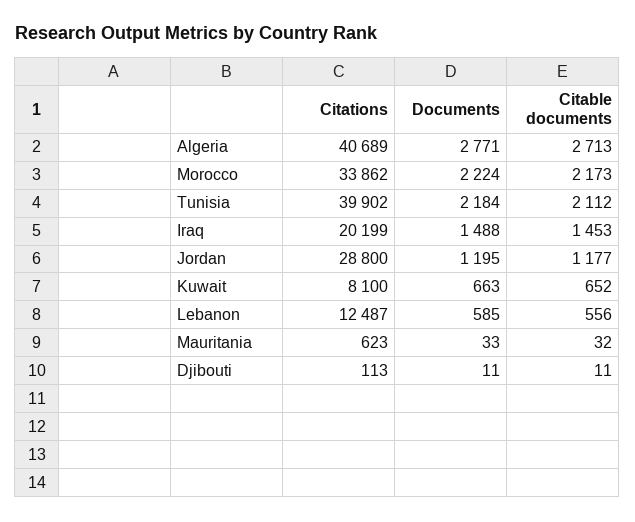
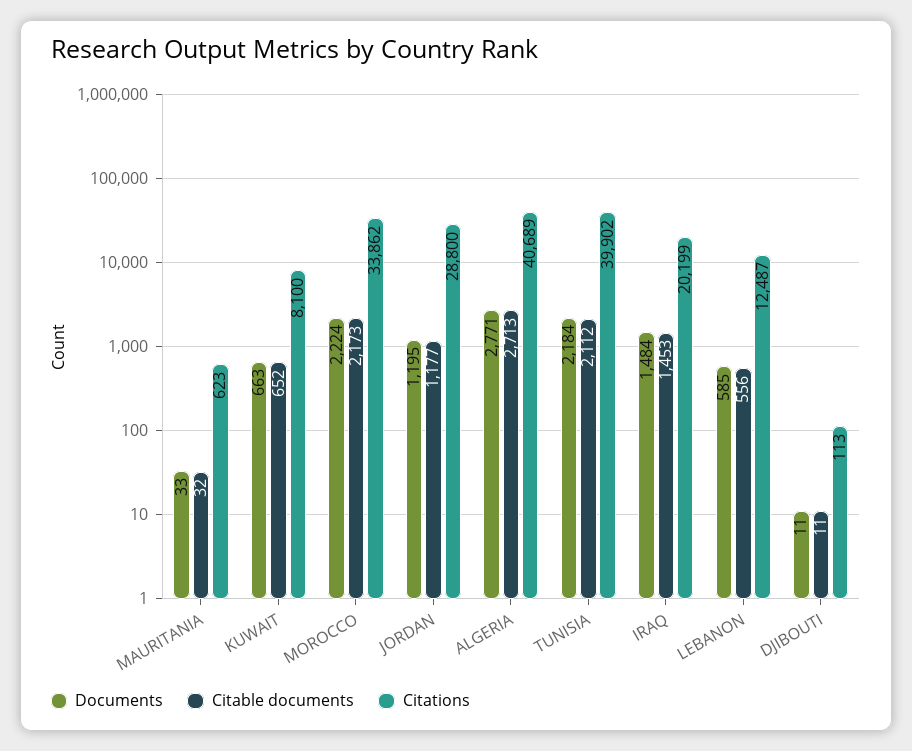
Documents, Iraq: 1488 -> 1484

